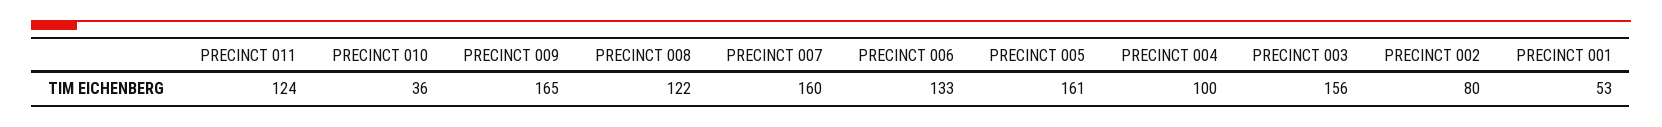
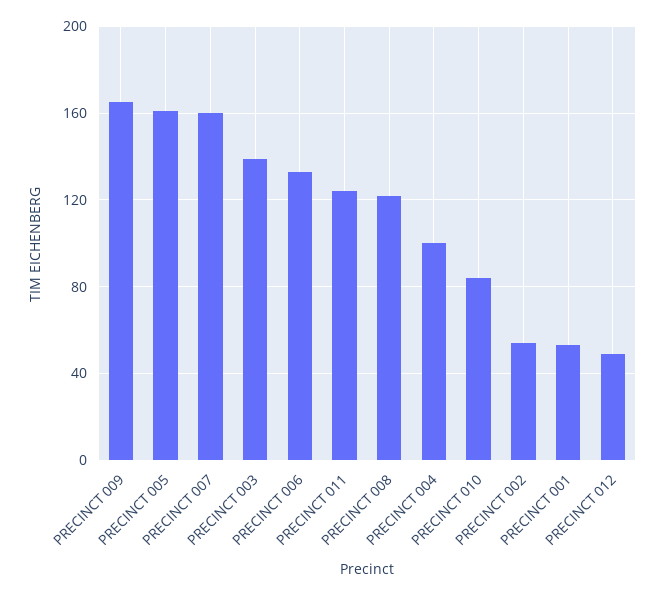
PRECINCT 010: 36 -> 85
PRECINCT 003: 156 -> 140
PRECINCT 002: 80 -> 55
PRECINCT 012: none -> 50

